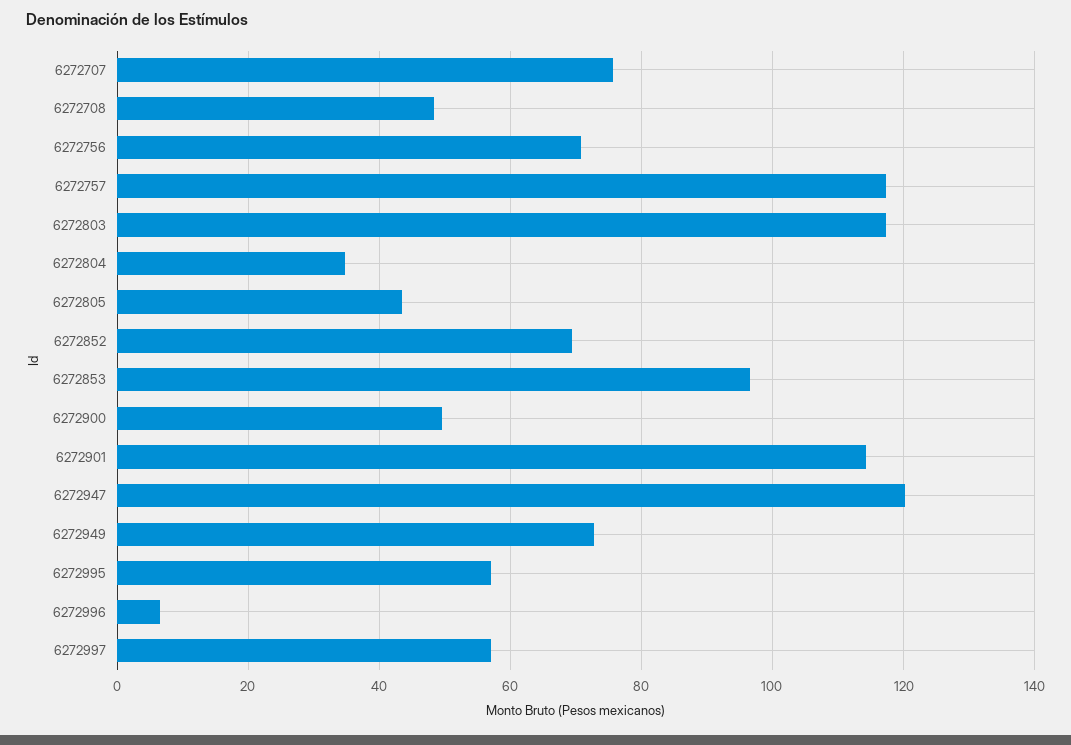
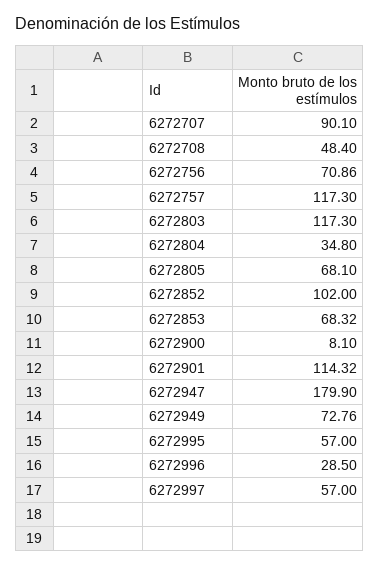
6272707: 76 -> 90.1
6272805: 44 -> 68.1
6272852: 70 -> 102
6272853: 96 -> 68.32
6272900: 50 -> 8.1
6272947: 120 -> 179.9
6272996: 6 -> 28.5

